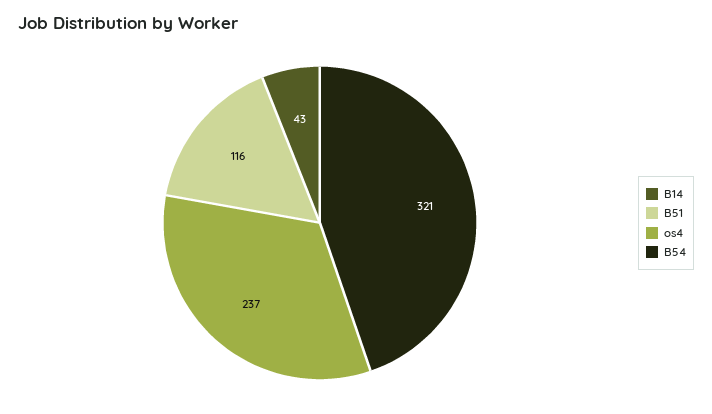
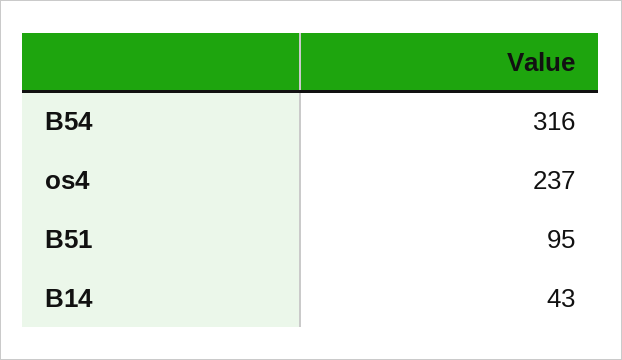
B51: 116 -> 95
B54: 321 -> 316

